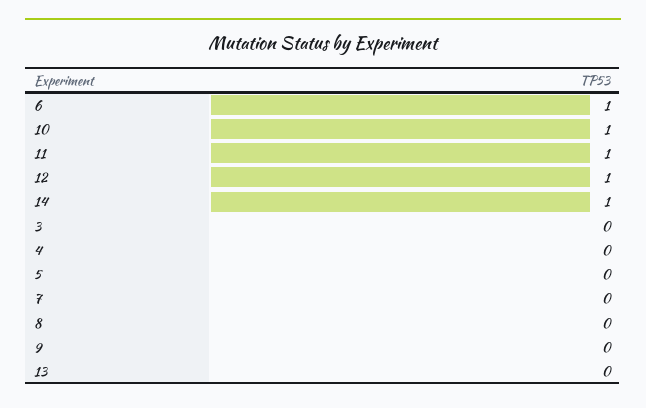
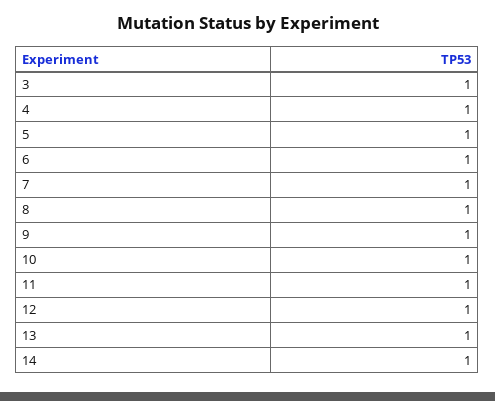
3: 0 -> 1
4: 0 -> 1
5: 0 -> 1
7: 0 -> 1
8: 0 -> 1
9: 0 -> 1
13: 0 -> 1

